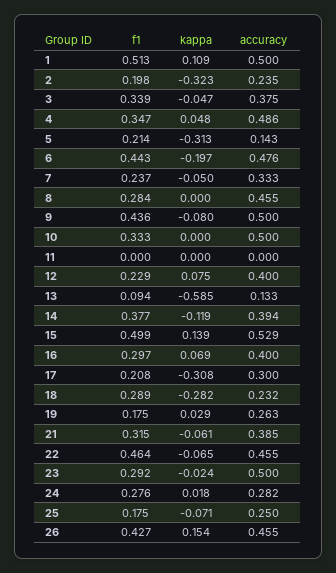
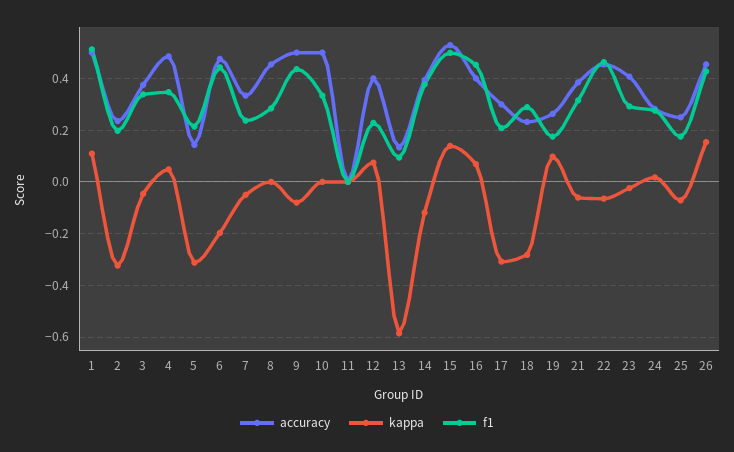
f1, 16: 0.297 -> 0.45
kappa, 19: 0.029 -> 0.1
accuracy, 23: 0.5 -> 0.4

